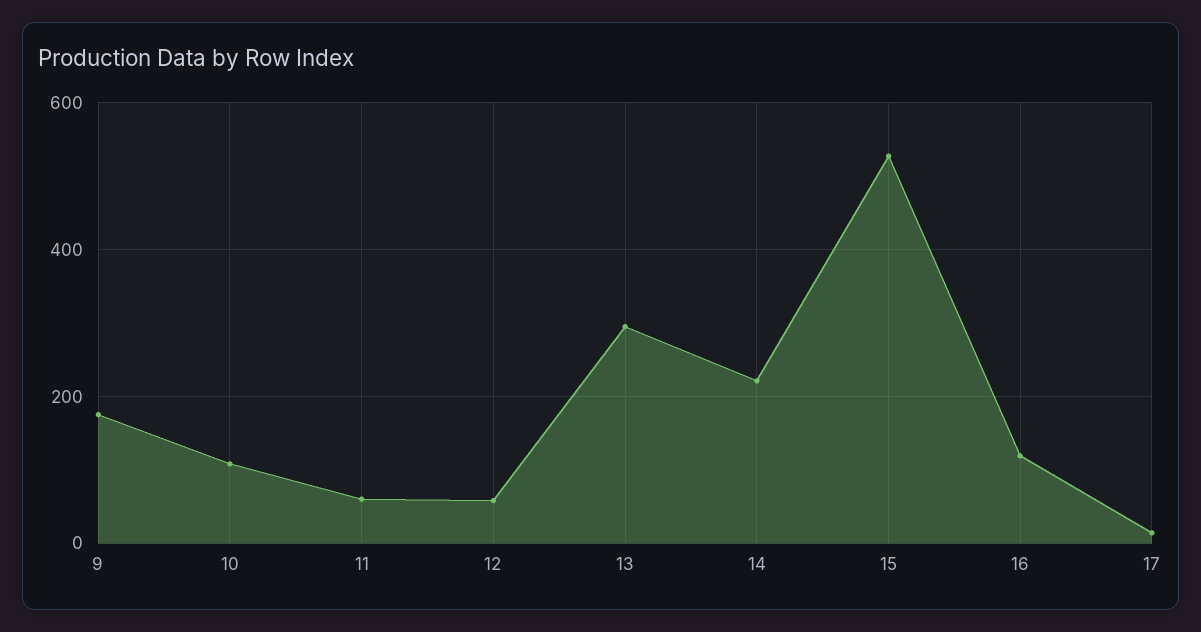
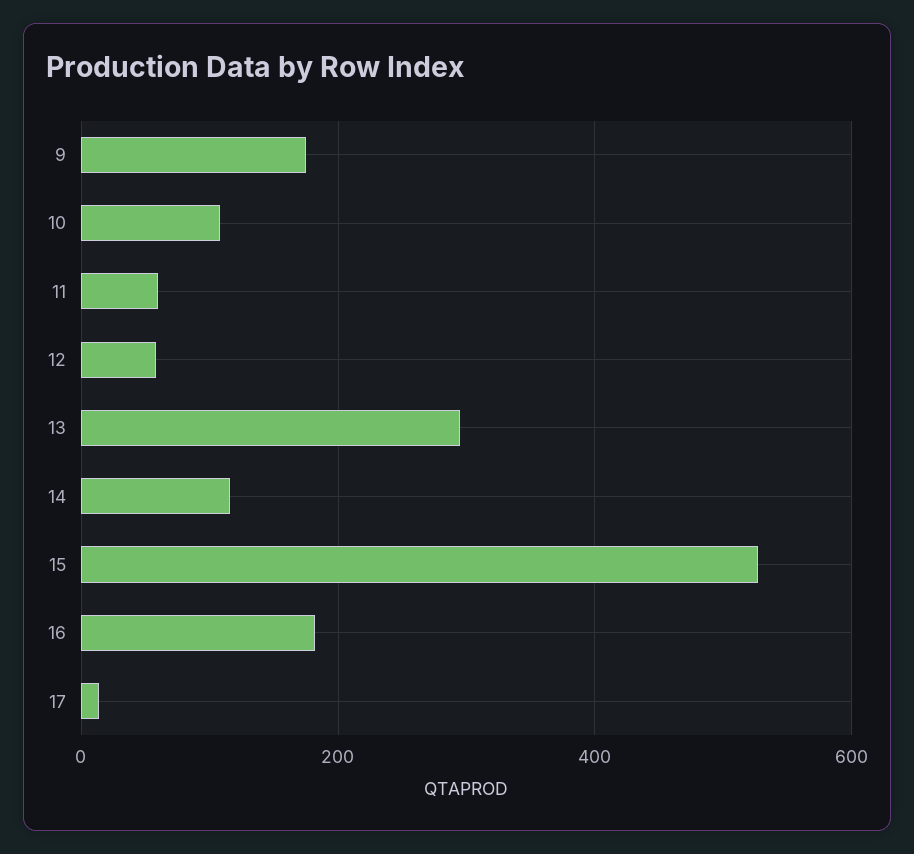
14: 220 -> 120
16: 120 -> 180

